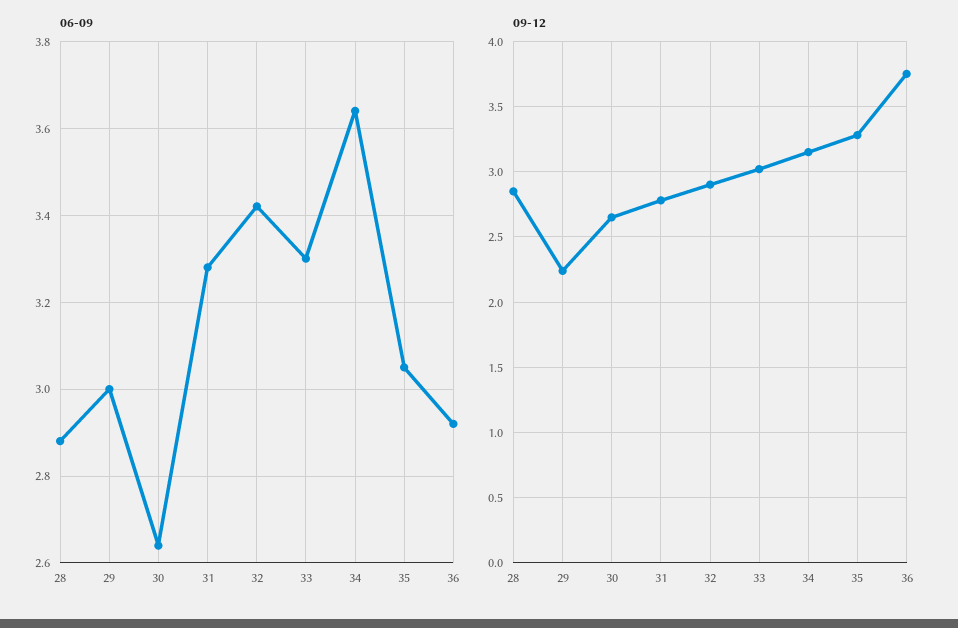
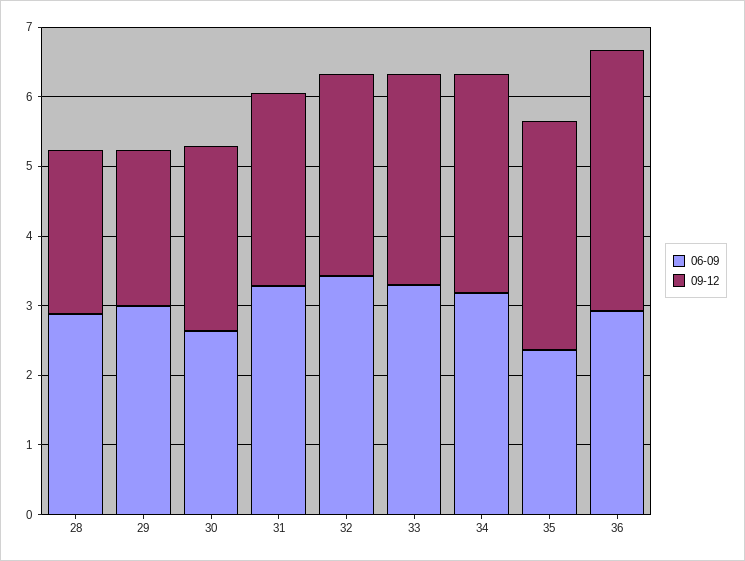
06-09, 34: 3.65 -> 3.2
06-09, 35: 3.05 -> 2.4
09-12, 28: 2.85 -> 2.4

